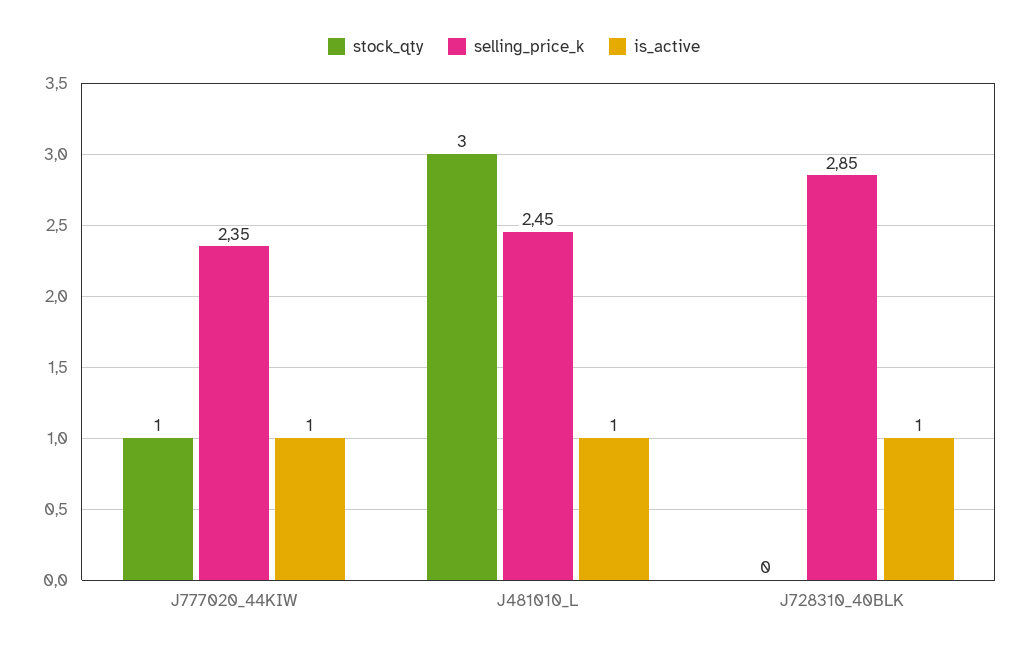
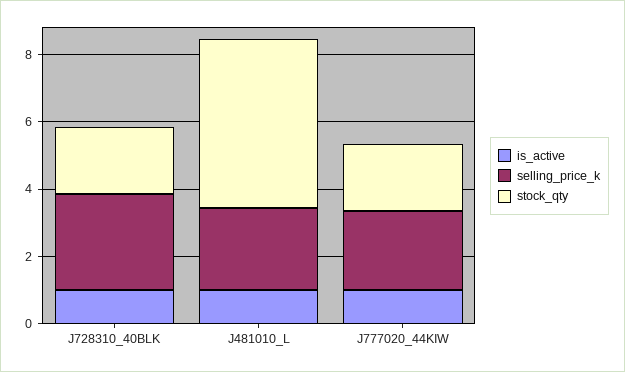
stock_qty, J777020_44KIW: 1 -> 2
stock_qty, J481010_L: 3 -> 5
stock_qty, J728310_40BLK: 0 -> 2

